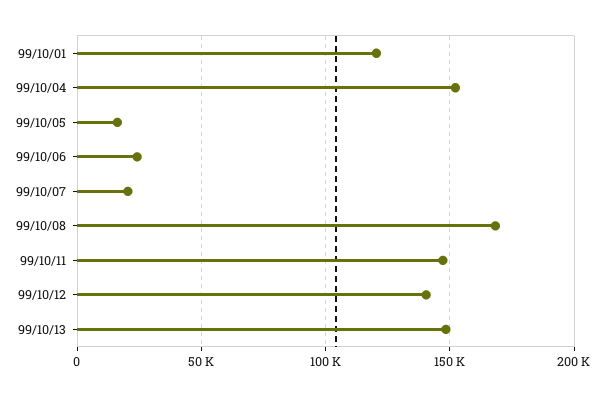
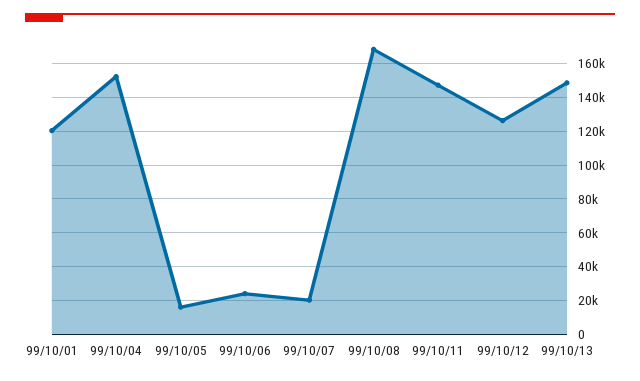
99/10/12: 140000 -> 125000

